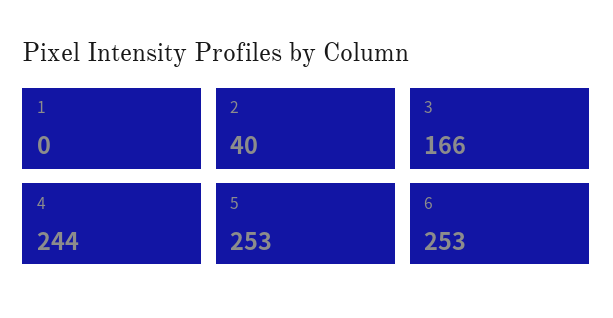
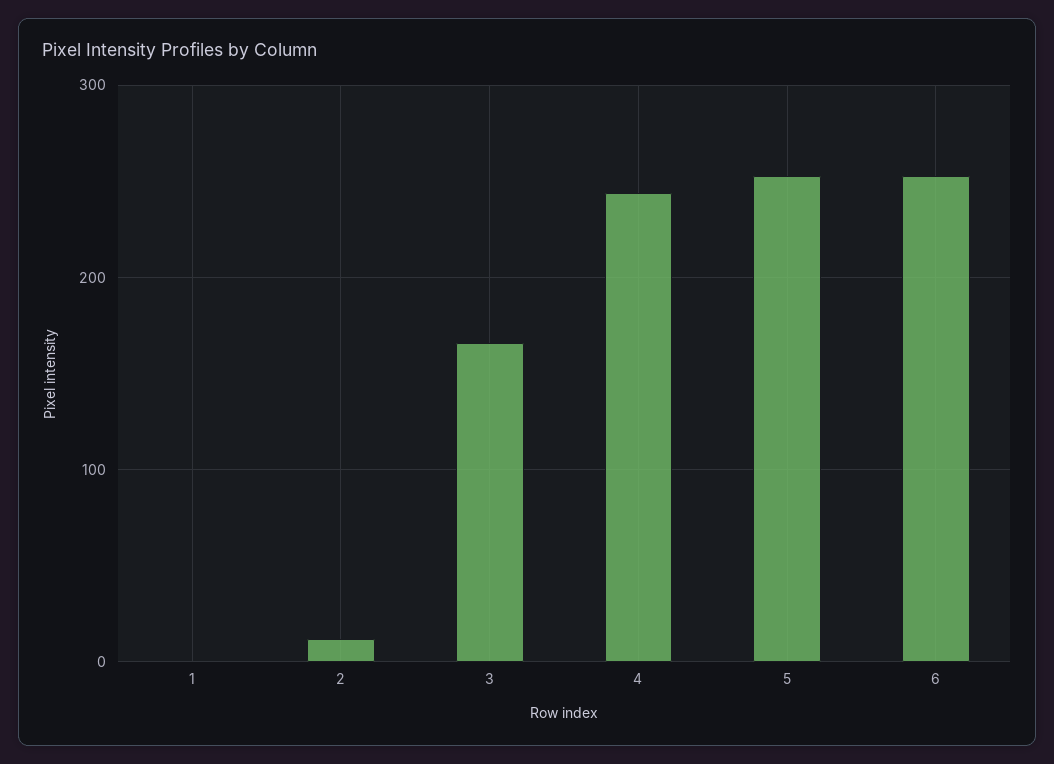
2: 40 -> 10

